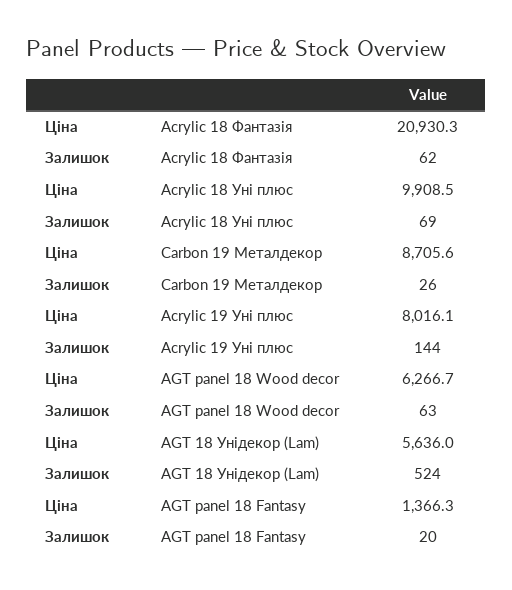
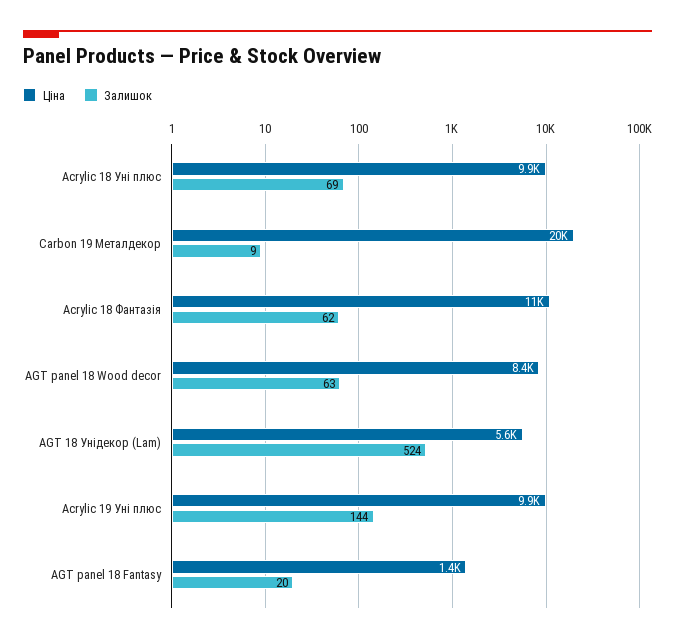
Ціна, Acrylic 18 Фантазія: 20930.3 -> 11000
Ціна, Carbon 19 Металдекор: 8705.6 -> 20000
Залишок, Carbon 19 Металдекор: 26 -> 9
Ціна, Acrylic 19 Уні плюс: 8016.1 -> 9900
Ціна, AGT panel 18 Wood decor: 6266.7 -> 8400

